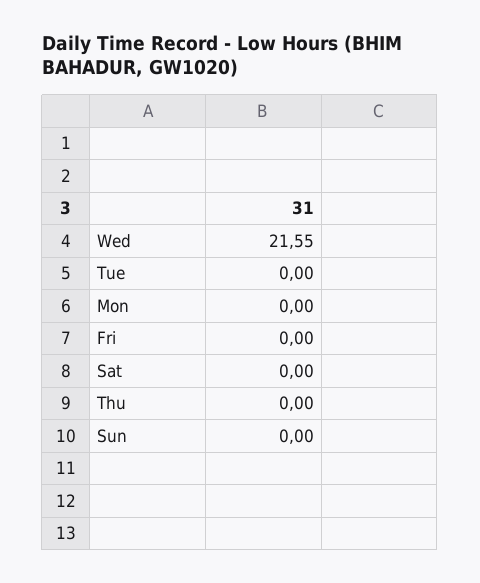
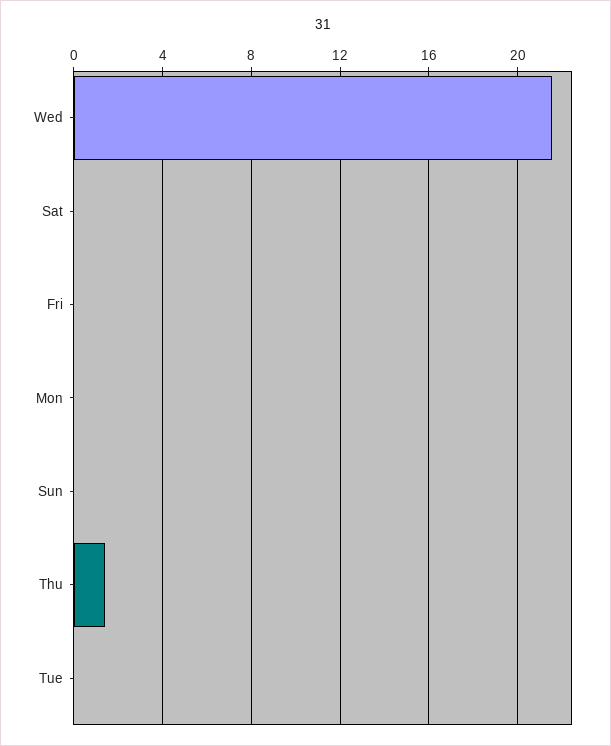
Thu: 0 -> 1.5

